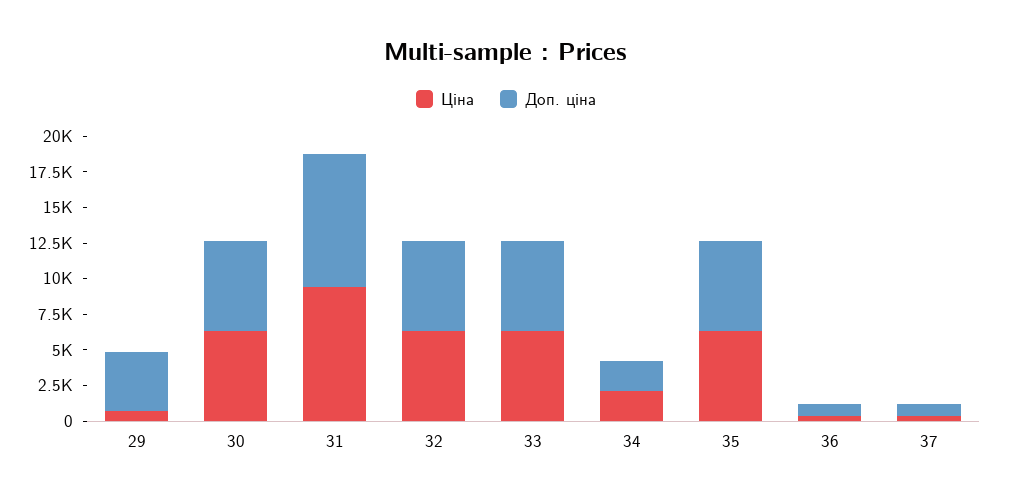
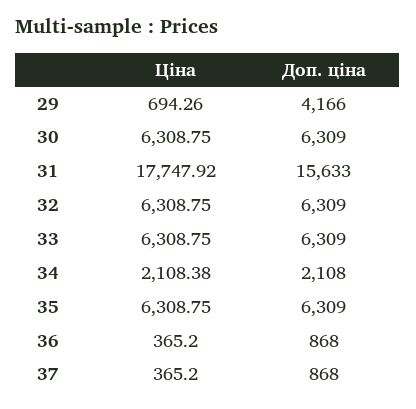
Ціна, 31: 10000 -> 17747.92
Доп. ціна, 31: 10000 -> 15633

